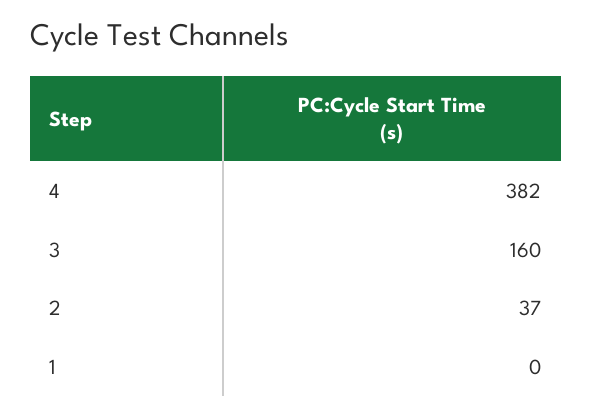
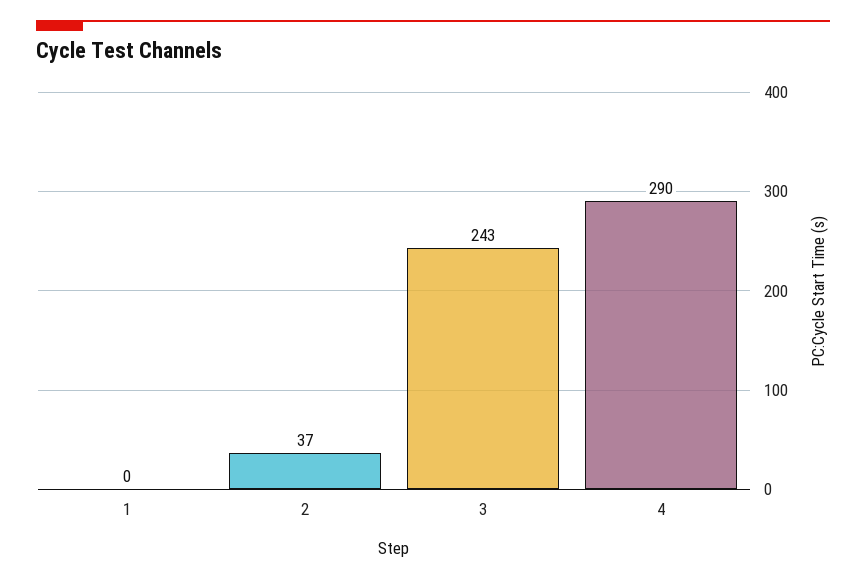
4: 382 -> 290
3: 160 -> 243

